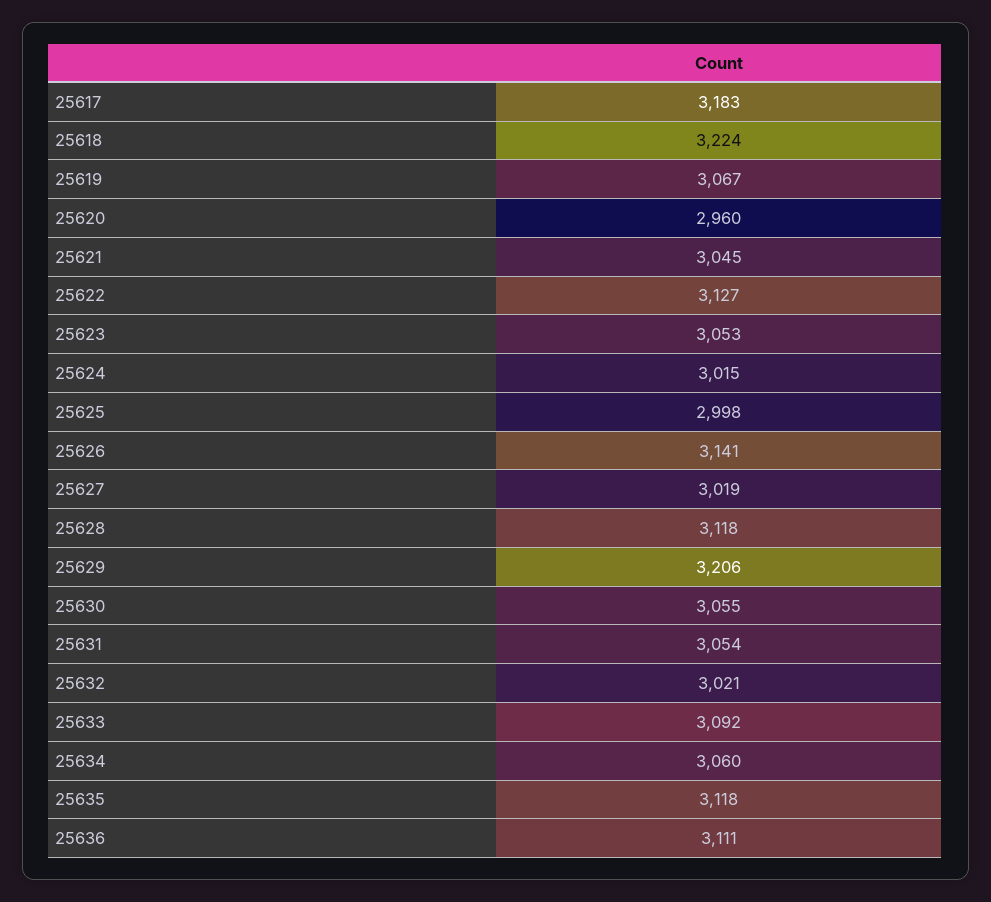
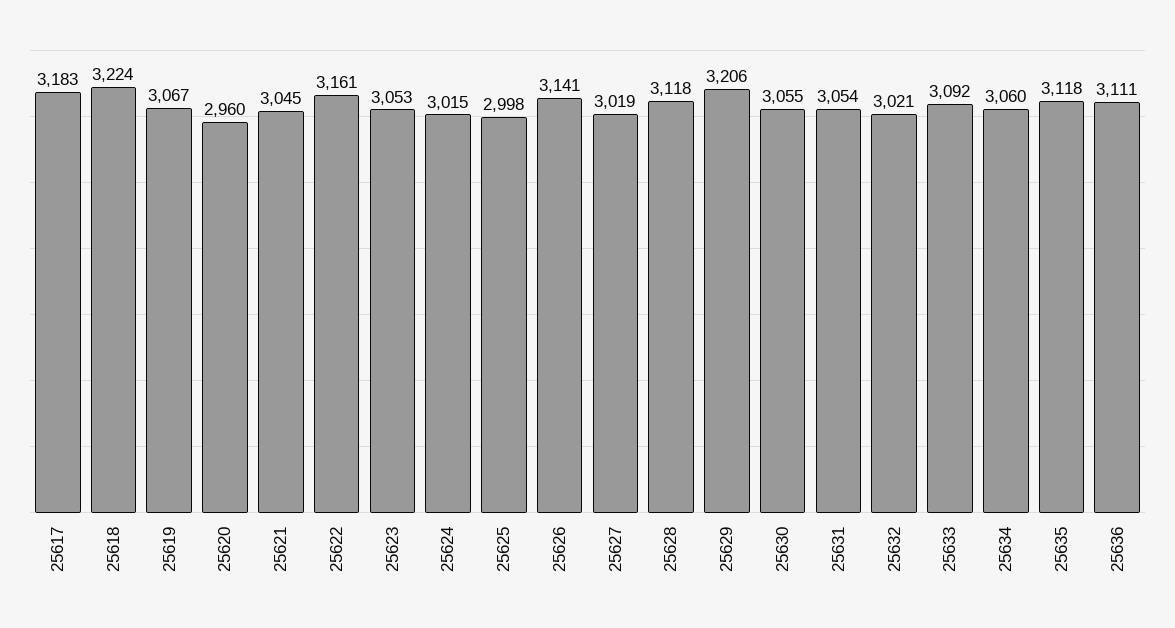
25622: 3127 -> 3161

